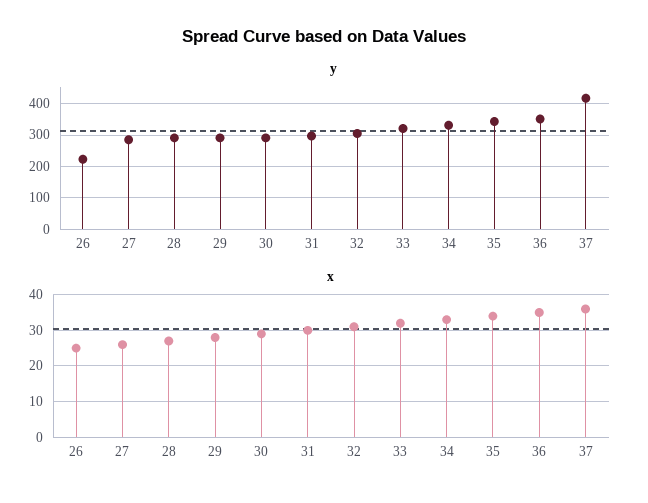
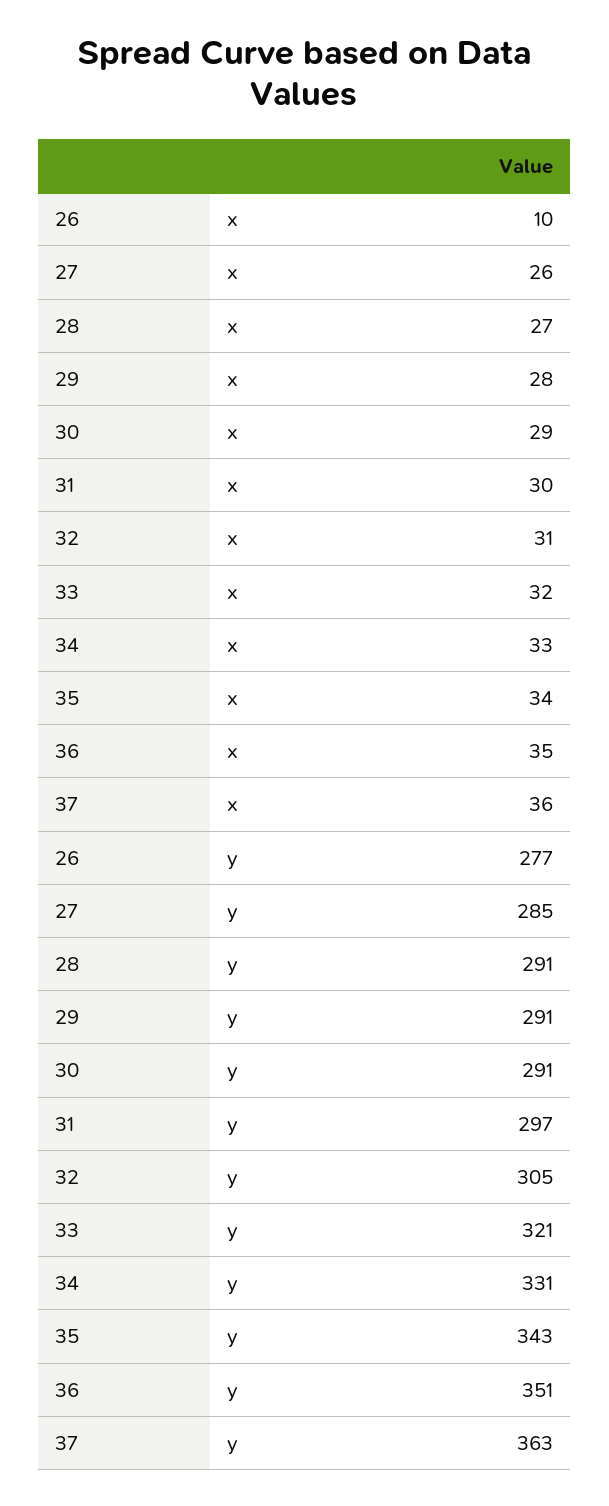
y, 26: 220 -> 277
y, 37: 420 -> 363
x, 26: 25 -> 10

